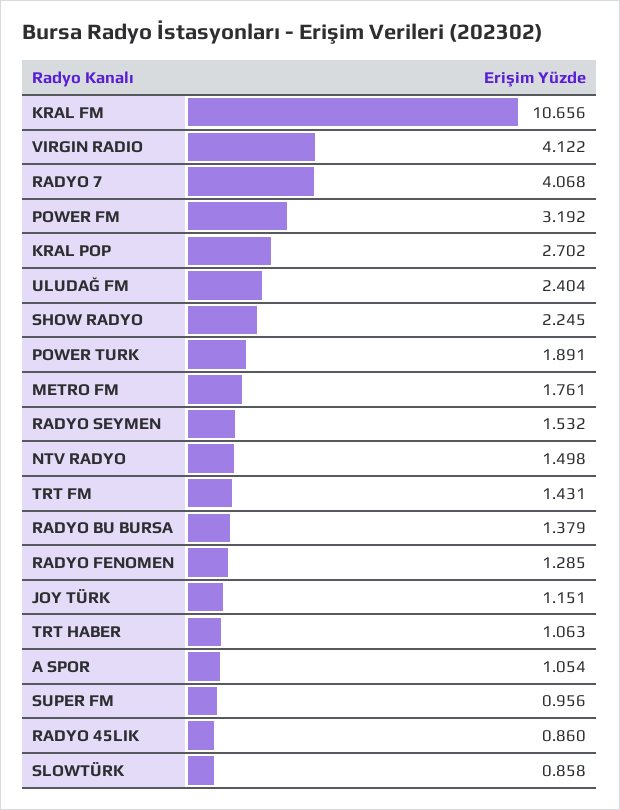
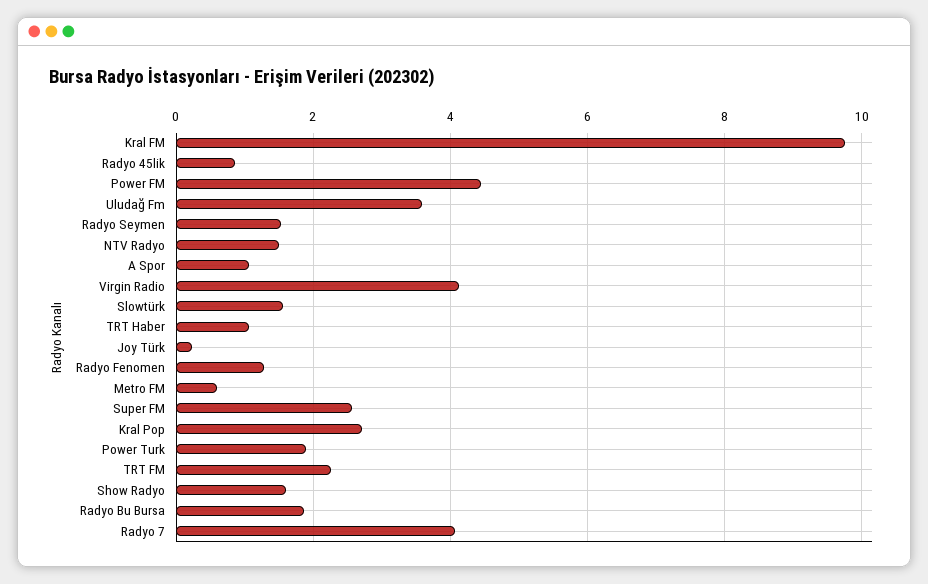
KRAL FM: 10.656 -> 9.8
POWER FM: 3.192 -> 4.4
ULUDAĞ FM: 2.404 -> 3.6
SHOW RADYO: 2.245 -> 1.6
METRO FM: 1.761 -> 0.6
TRT FM: 1.431 -> 2.2
RADYO BU BURSA: 1.379 -> 1.8
JOY TÜRK: 1.151 -> 0.2
SUPER FM: 0.956 -> 2.6
SLOWTÜRK: 0.858 -> 1.6

